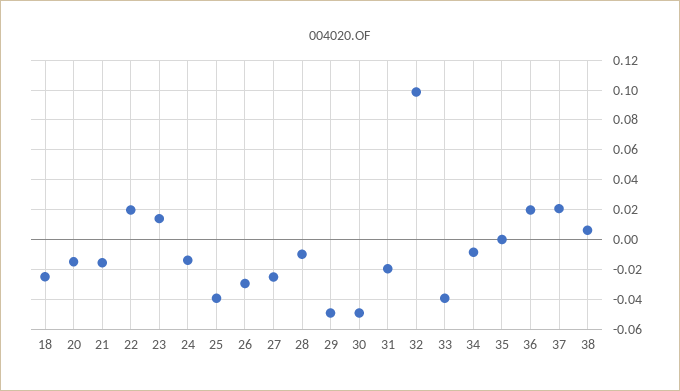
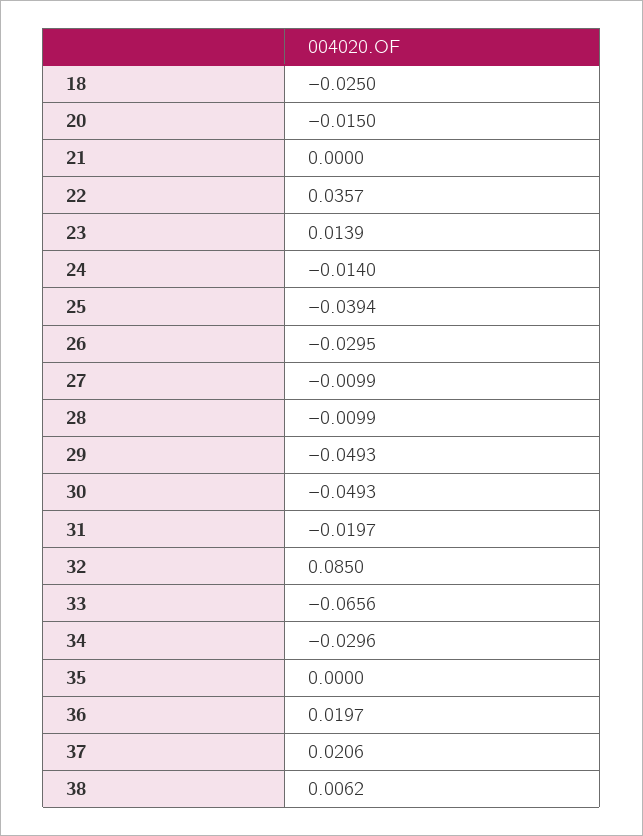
21: -0.015 -> 0
22: 0.02 -> 0.0357
27: -0.025 -> -0.0099
32: 0.1 -> 0.085
33: -0.04 -> -0.0656
34: -0.01 -> -0.0296

